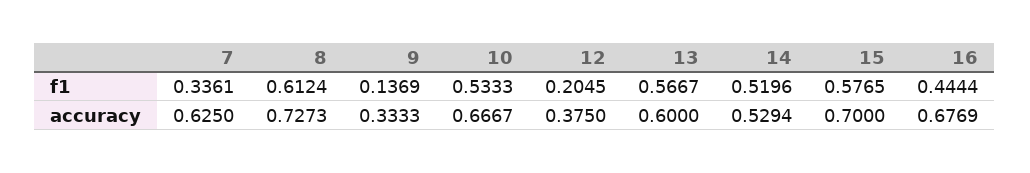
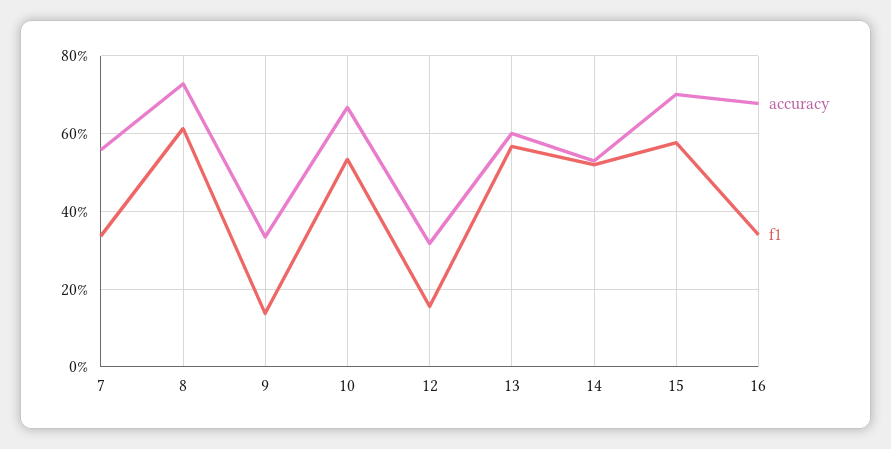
f1, 12: 0.2045 -> 0.16
f1, 16: 0.4444 -> 0.34
accuracy, 7: 0.625 -> 0.56
accuracy, 12: 0.375 -> 0.32

